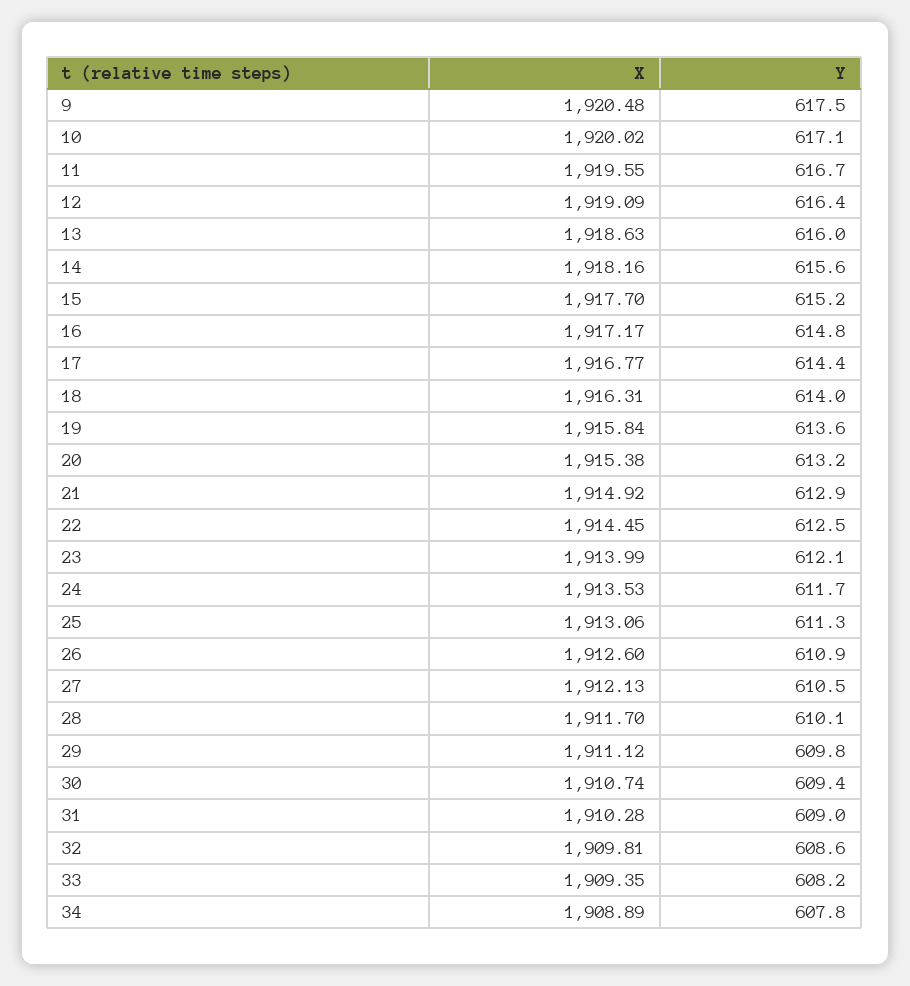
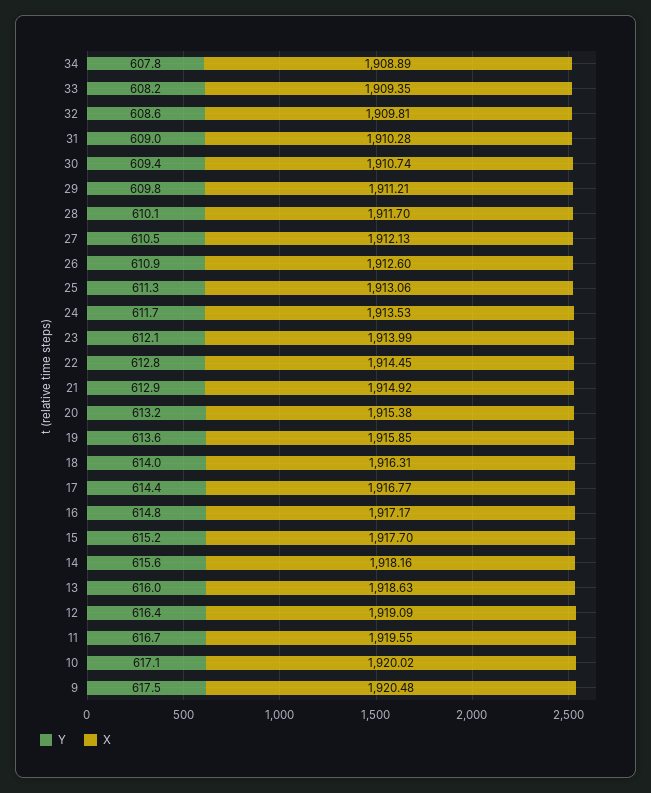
X, 19: 1915.84 -> 1915.85
Y, 22: 612.5 -> 612.8
X, 29: 1911.12 -> 1911.21

